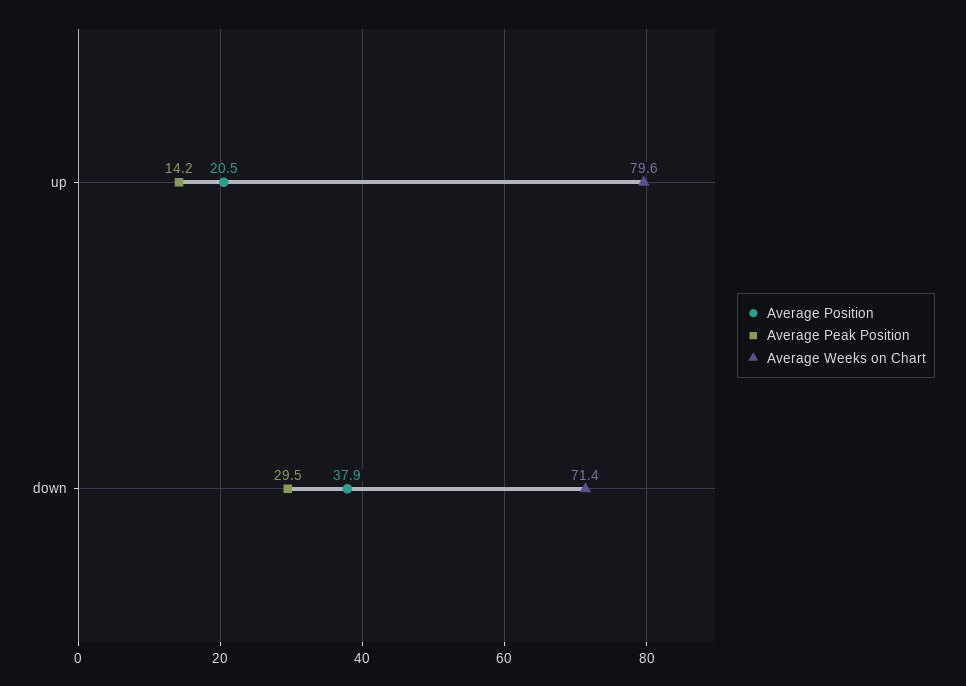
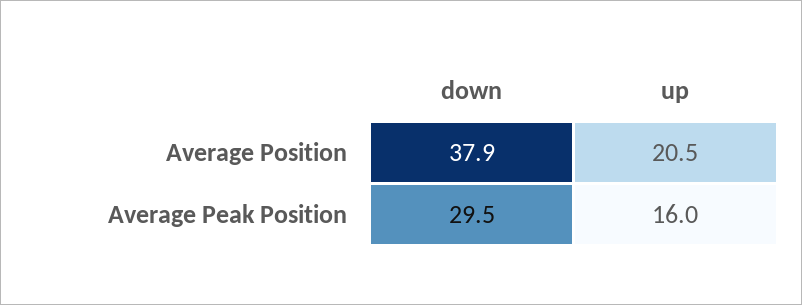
Average Peak Position, up: 14.2 -> 16
Average Weeks on Chart, up: 79.6 -> none
Average Weeks on Chart, down: 71.4 -> none

